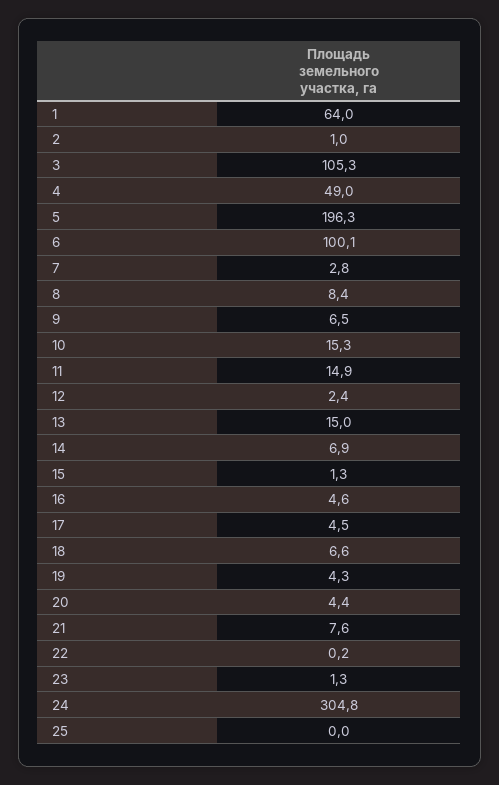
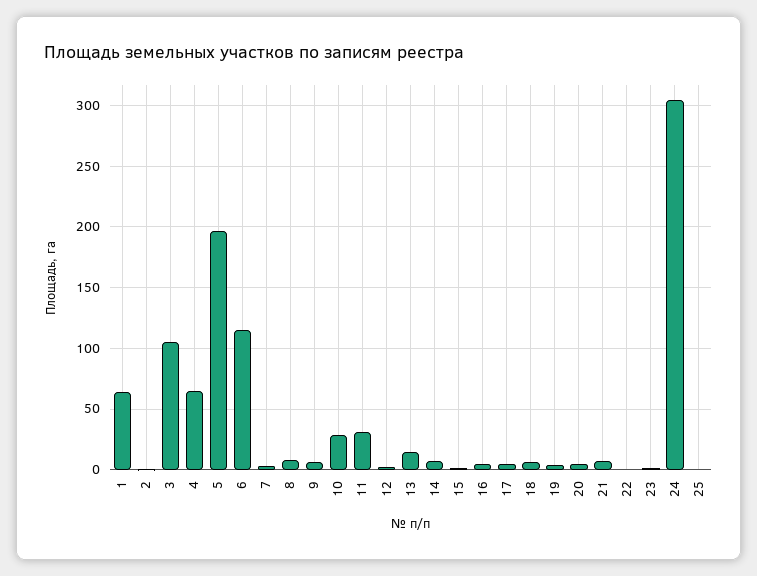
4: 49 -> 65
6: 100.1 -> 115
10: 15.3 -> 30
11: 14.9 -> 30

